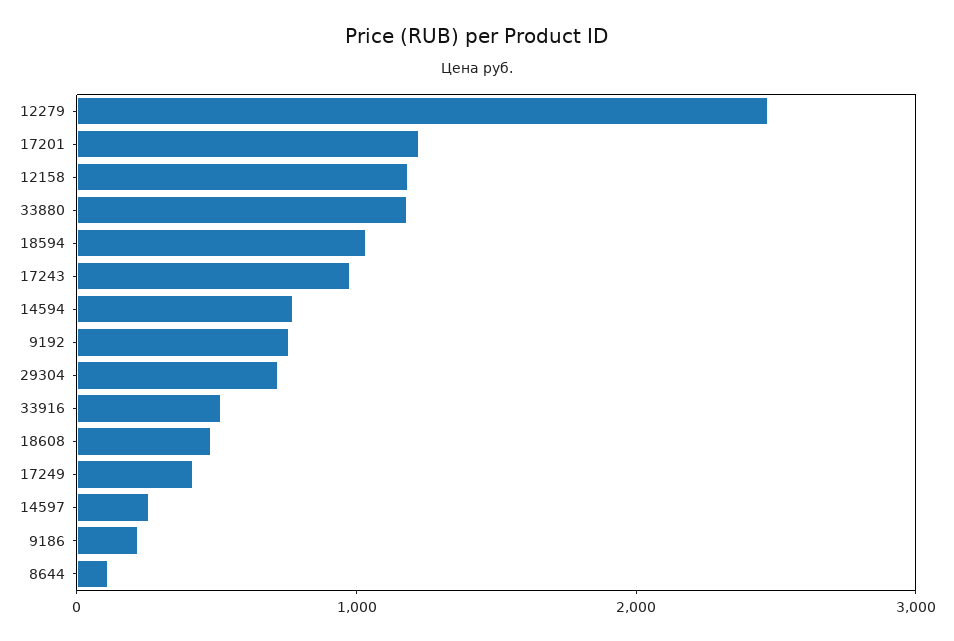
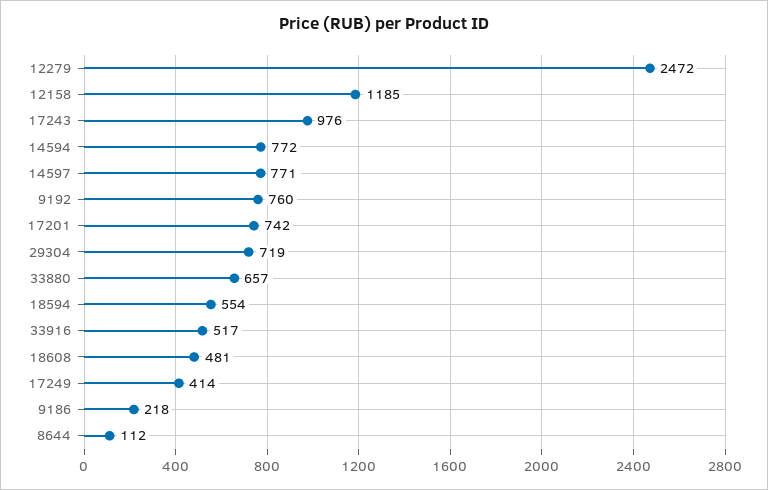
17201: 1200 -> 742
33880: 1200 -> 657
18594: 1000 -> 554
14597: 200 -> 771

